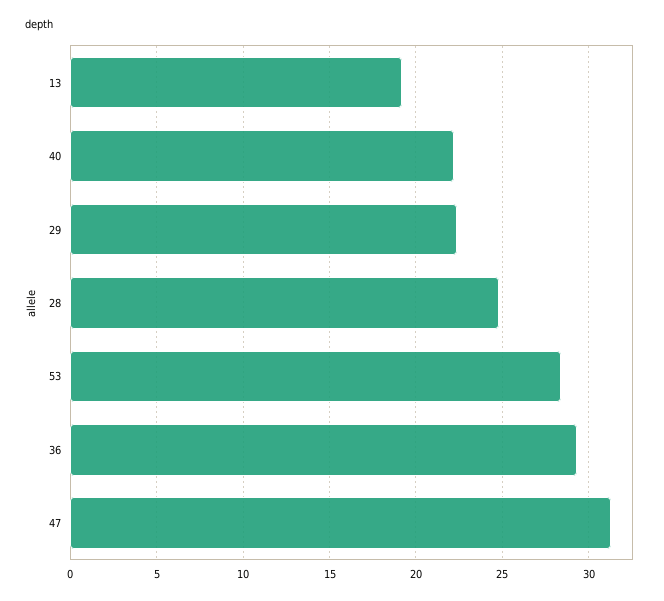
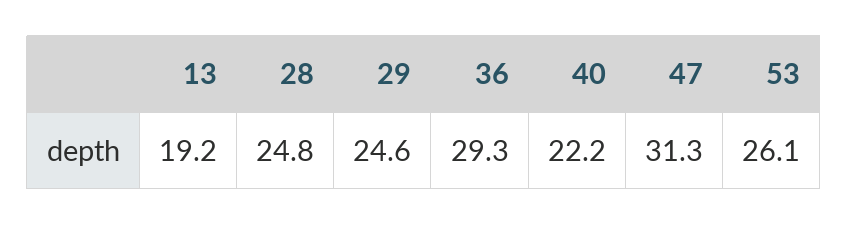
29: 22.5 -> 24.6
53: 28.5 -> 26.1

